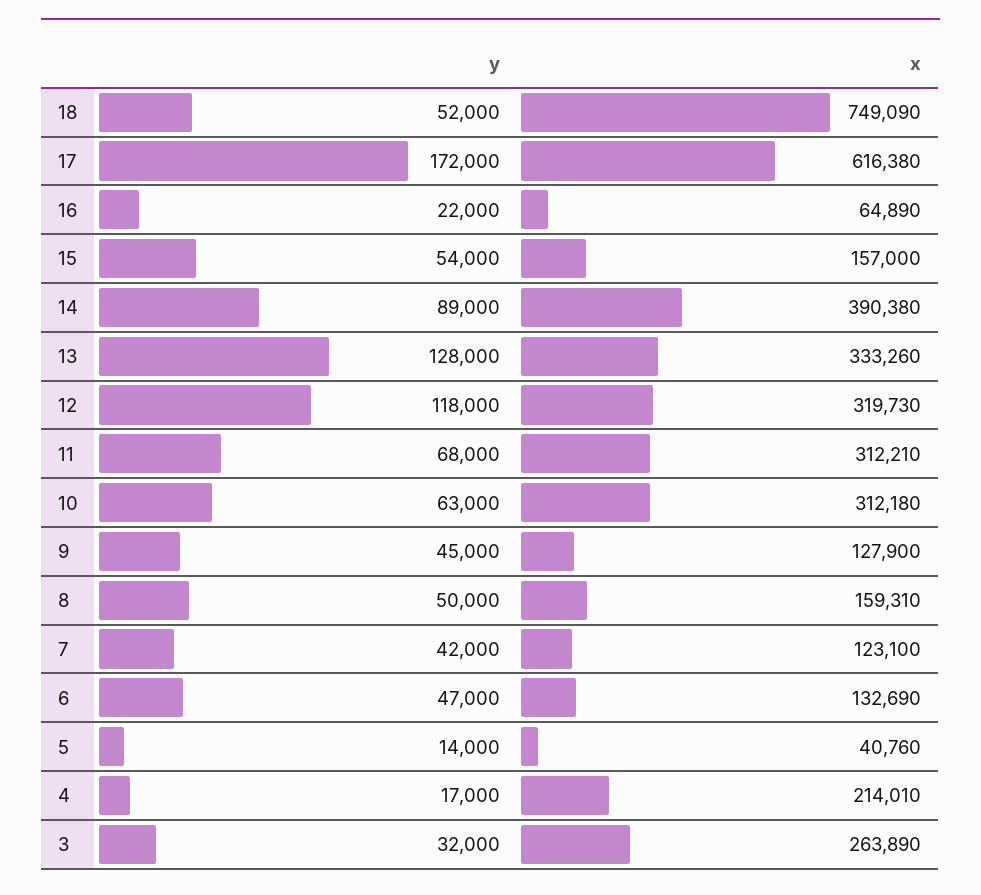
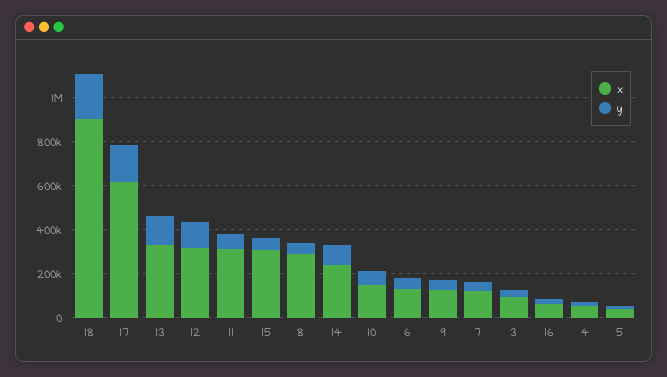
y, 18: 52000 -> 200000
x, 18: 749090 -> 900000
x, 15: 157000 -> 300000
x, 14: 390380 -> 250000
x, 10: 312180 -> 150000
x, 8: 159310 -> 300000
x, 4: 214010 -> 50000
x, 3: 263890 -> 100000

